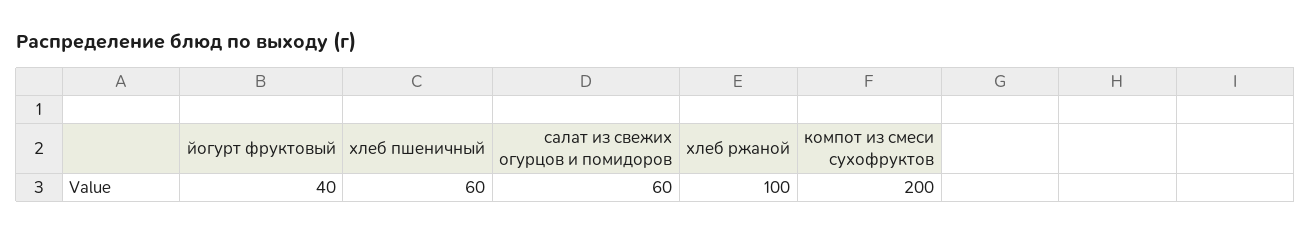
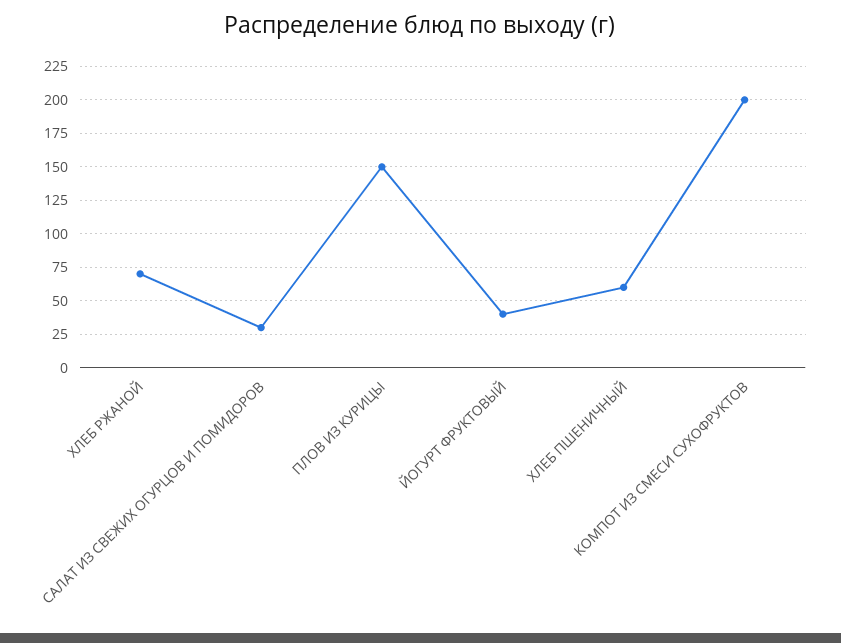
салат из свежих огурцов и помидоров: 60 -> 30
хлеб ржаной: 100 -> 70
ПЛОВ ИЗ КУРИЦЫ: none -> 150

